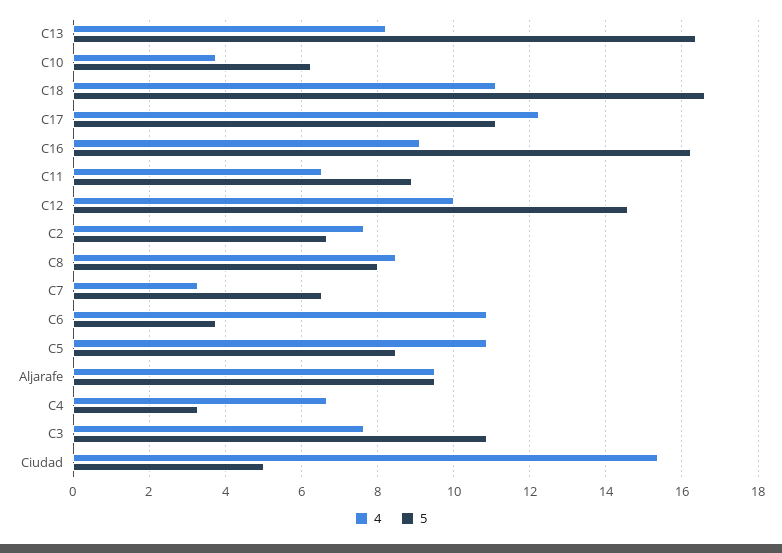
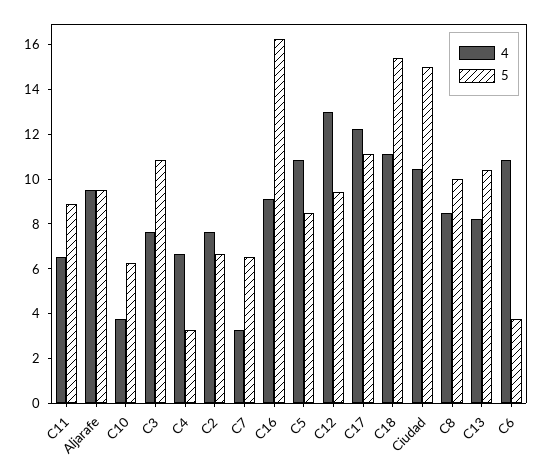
5, C13: 16.4 -> 10.5
5, C18: 16.6 -> 15.5
4, C12: 10 -> 13
5, C12: 14.6 -> 9.5
5, C8: 8 -> 10
4, Ciudad: 15.4 -> 10.5
5, Ciudad: 5 -> 15

